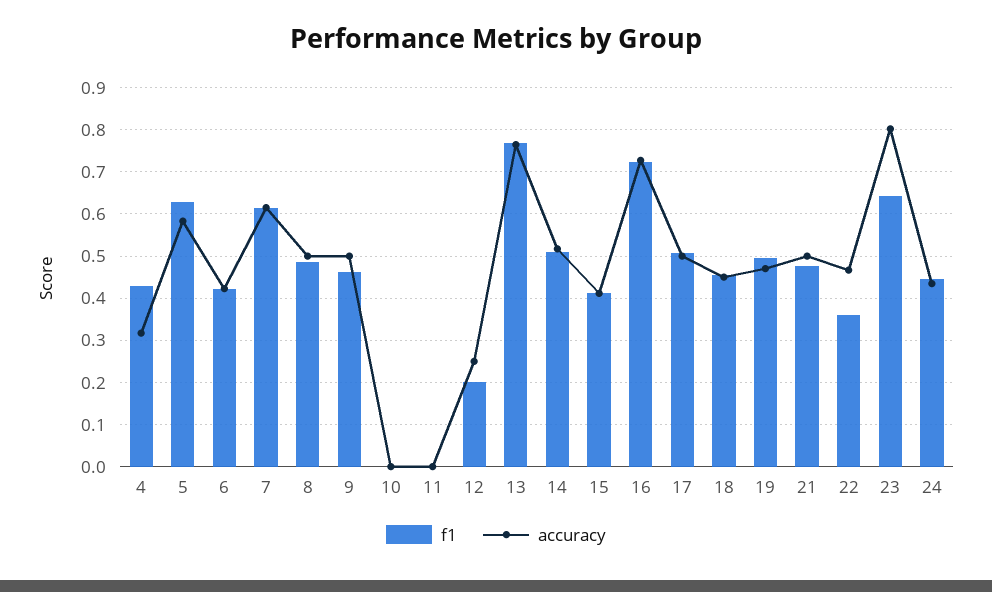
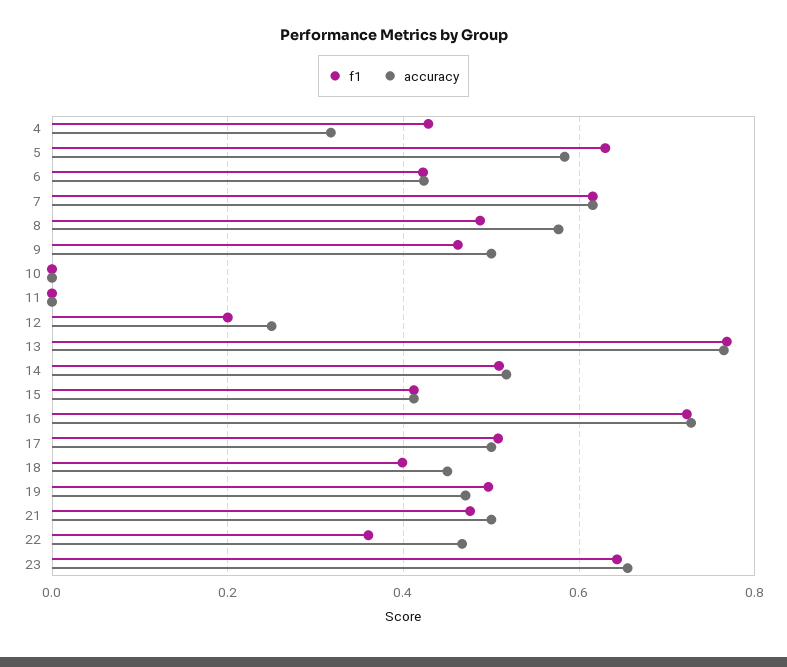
accuracy, 8: 0.5 -> 0.58
f1, 18: 0.46 -> 0.4
accuracy, 23: 0.8 -> 0.66
f1, 24: 0.44 -> none
accuracy, 24: 0.44 -> none

